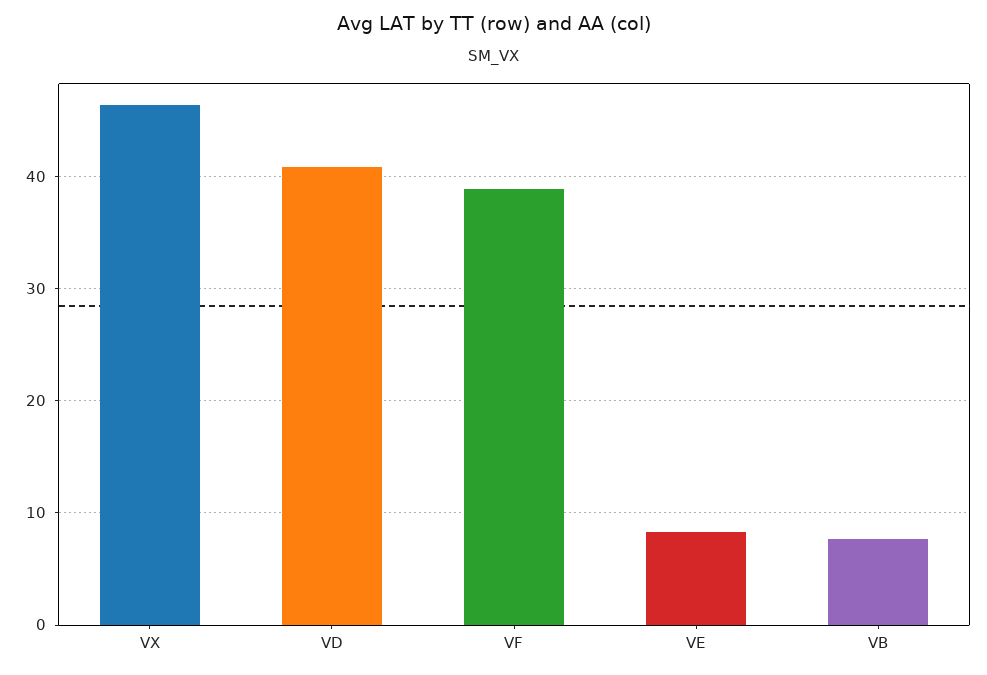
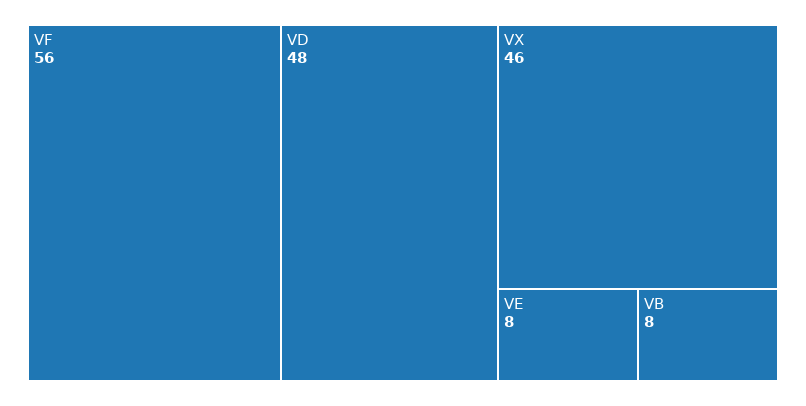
VD: 41 -> 48
VF: 39 -> 56

